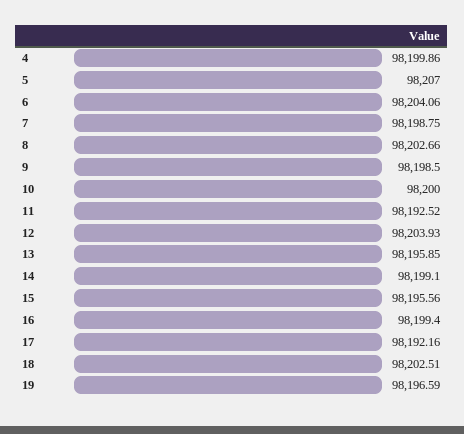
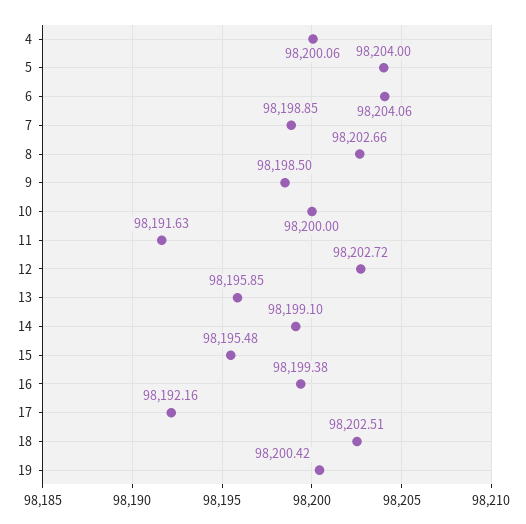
4: 98199.86 -> 98200.06
5: 98207 -> 98204
7: 98198.75 -> 98198.85
11: 98192.52 -> 98191.63
12: 98203.93 -> 98202.72
15: 98195.56 -> 98195.48
16: 98199.4 -> 98199.38
19: 98196.59 -> 98200.42

